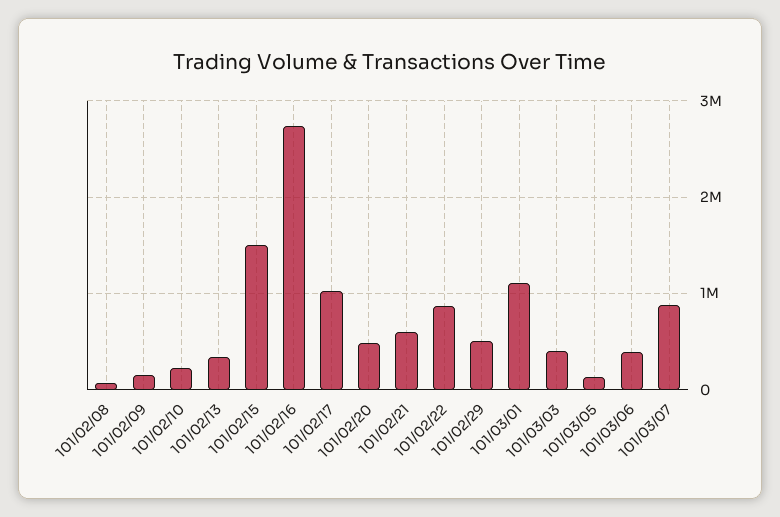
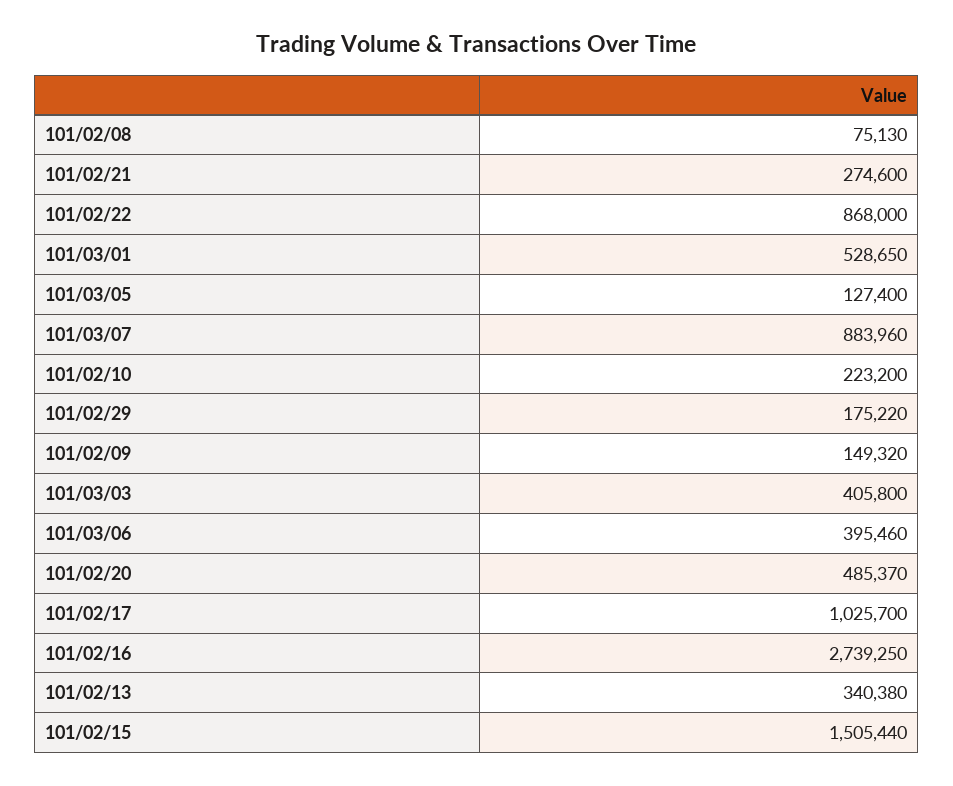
101/02/21: 600000 -> 274600
101/02/29: 500000 -> 175220
101/03/01: 1100000 -> 528650

